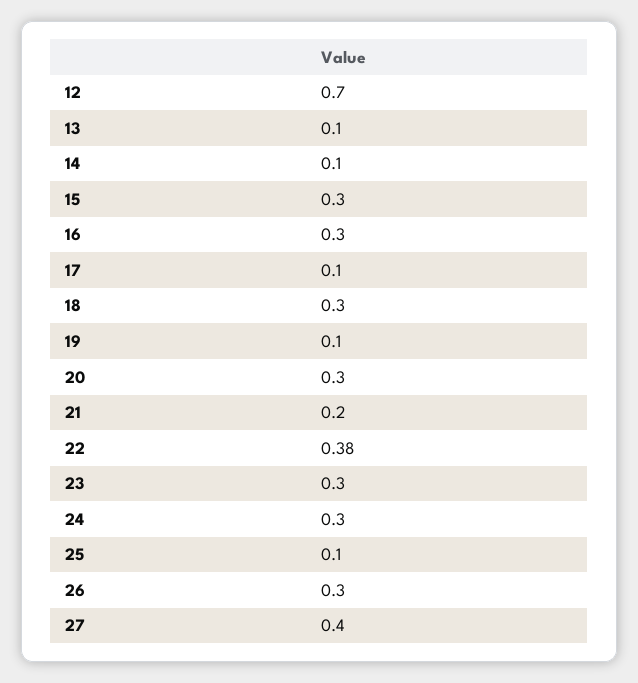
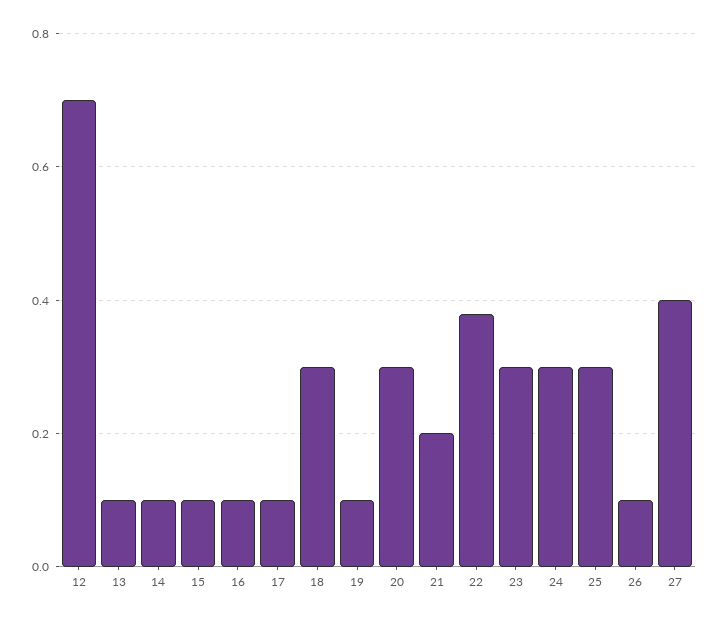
15: 0.3 -> 0.1
16: 0.3 -> 0.1
25: 0.1 -> 0.3
26: 0.3 -> 0.1

